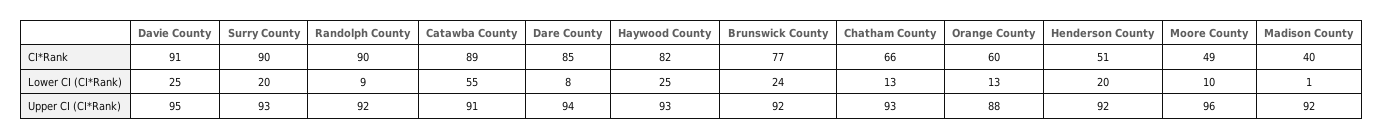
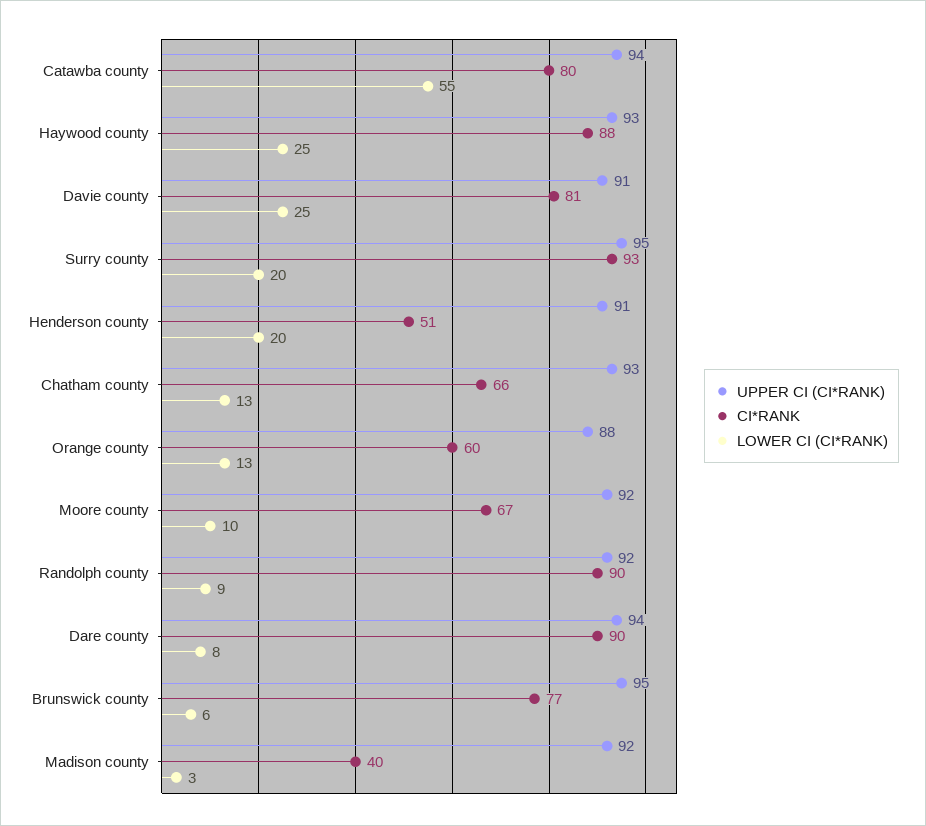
CI*Rank, Davie County: 91 -> 81
CI*Rank, Surry County: 90 -> 93
CI*Rank, Catawba County: 89 -> 80
CI*Rank, Dare County: 85 -> 90
CI*Rank, Haywood County: 82 -> 88
CI*Rank, Moore County: 49 -> 67
Lower CI (CI*Rank), Brunswick County: 24 -> 6
Lower CI (CI*Rank), Madison County: 1 -> 3
Upper CI (CI*Rank), Davie County: 95 -> 91
Upper CI (CI*Rank), Surry County: 93 -> 95
Upper CI (CI*Rank), Catawba County: 91 -> 94
Upper CI (CI*Rank), Brunswick County: 92 -> 95
Upper CI (CI*Rank), Henderson County: 92 -> 91
Upper CI (CI*Rank), Moore County: 96 -> 92

